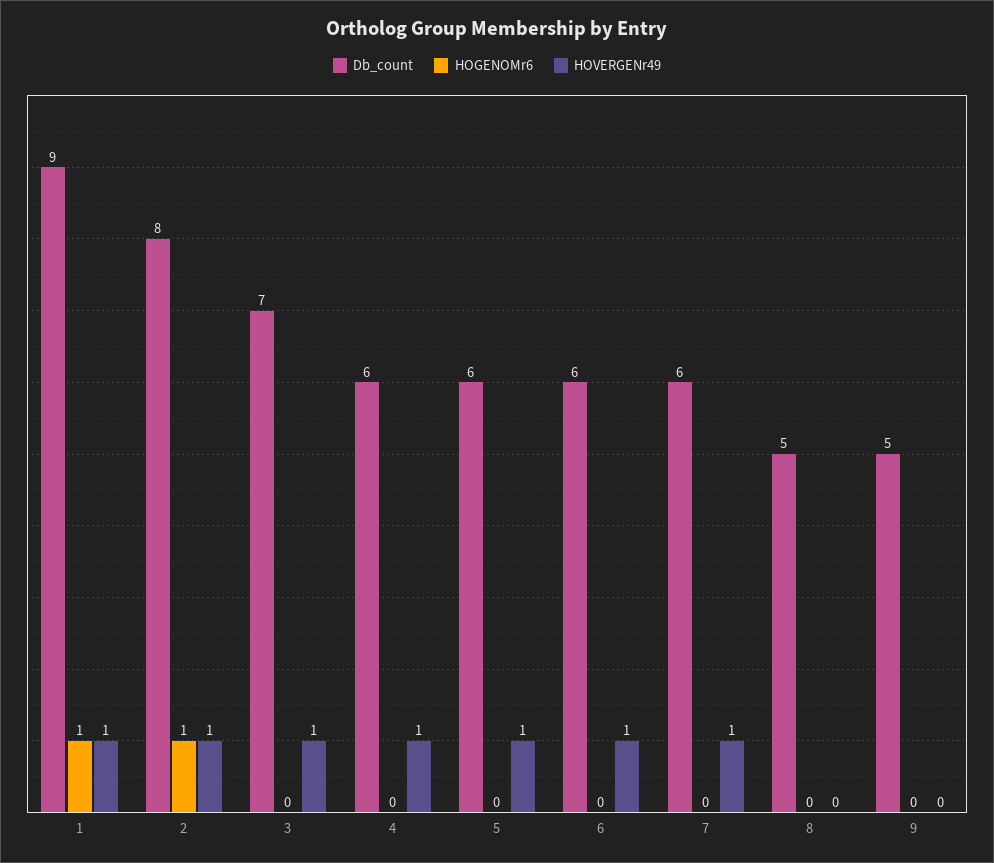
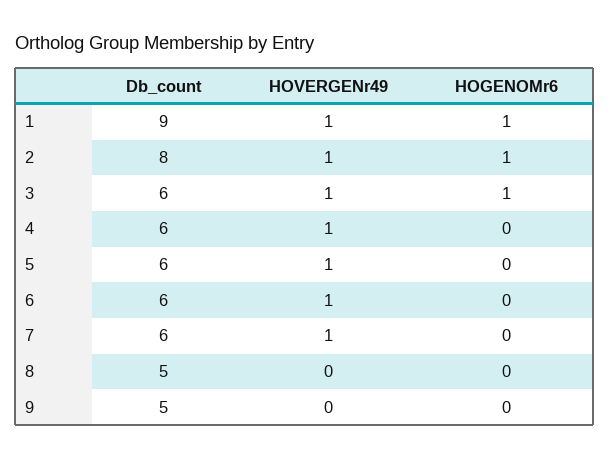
Db_count, 3: 7 -> 6
HOGENOMr6, 3: 0 -> 1

